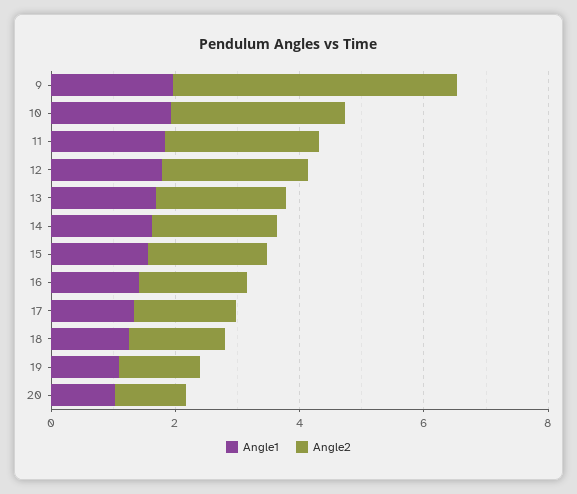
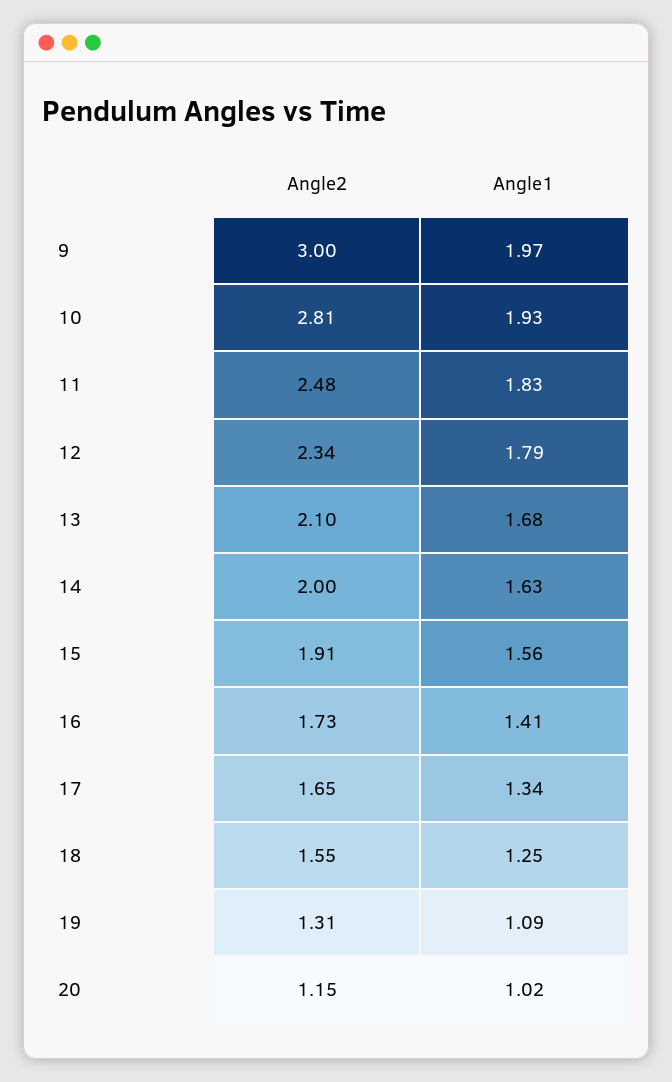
Angle2, 9: 4.5 -> 3

